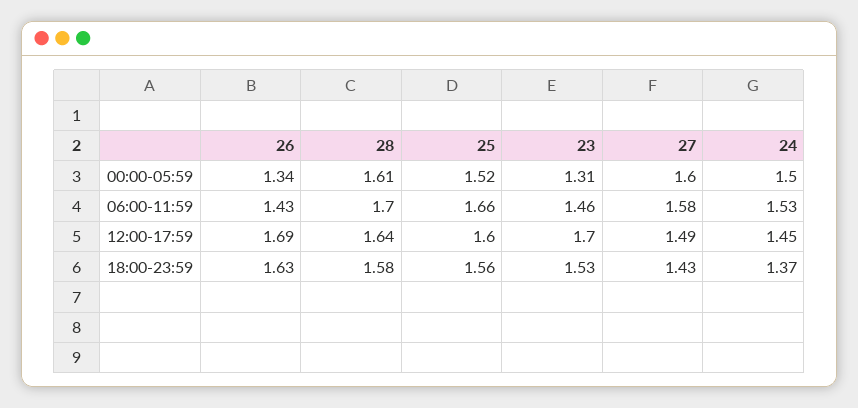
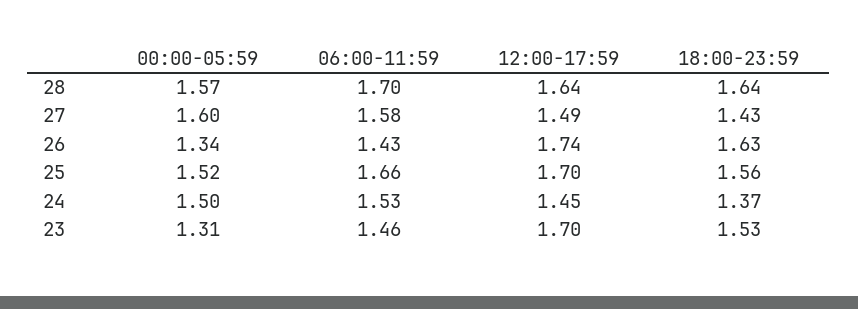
28, 00:00-05:59: 1.61 -> 1.57
26, 12:00-17:59: 1.69 -> 1.74
25, 12:00-17:59: 1.6 -> 1.7
28, 18:00-23:59: 1.58 -> 1.64

